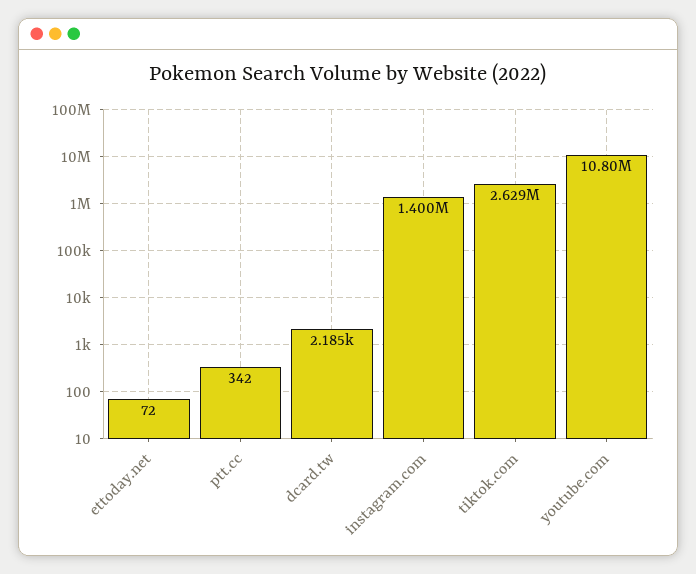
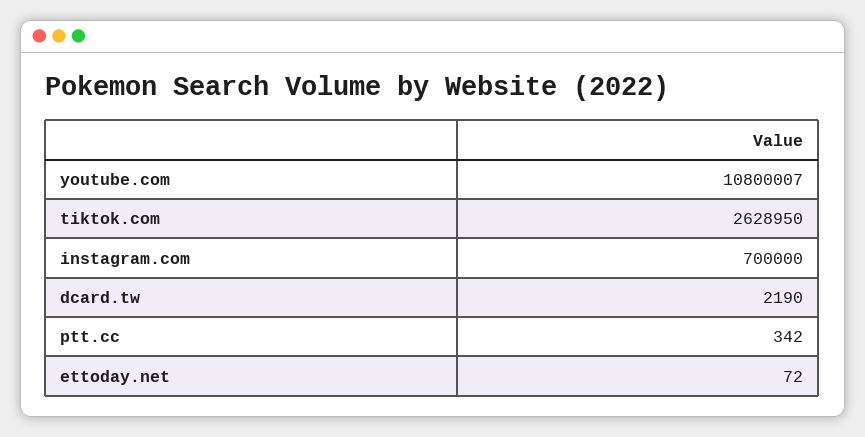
dcard.tw: 2185 -> 2190
instagram.com: 1400000 -> 700000

